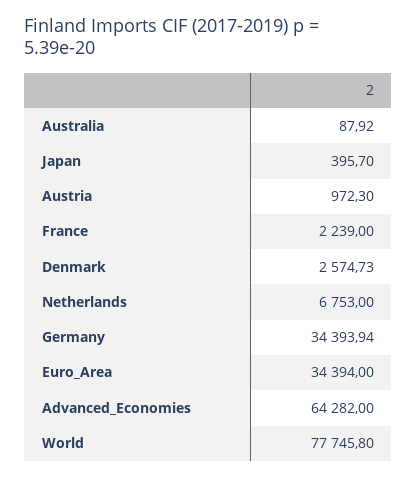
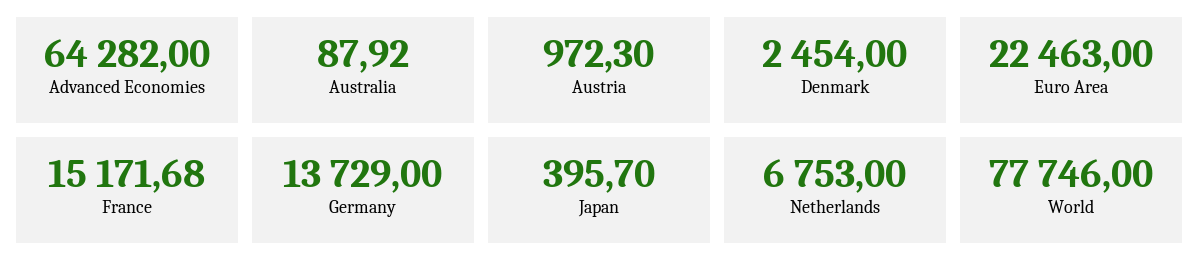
France: 2239 -> 15171.68
Denmark: 2574.73 -> 2454
Germany: 34393.94 -> 13729
Euro_Area: 34394 -> 22463
World: 77745.8 -> 77746

